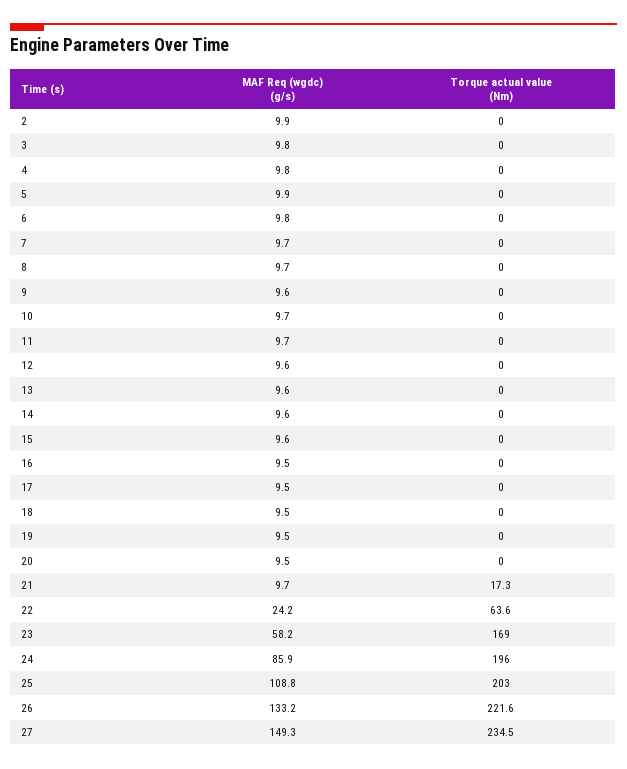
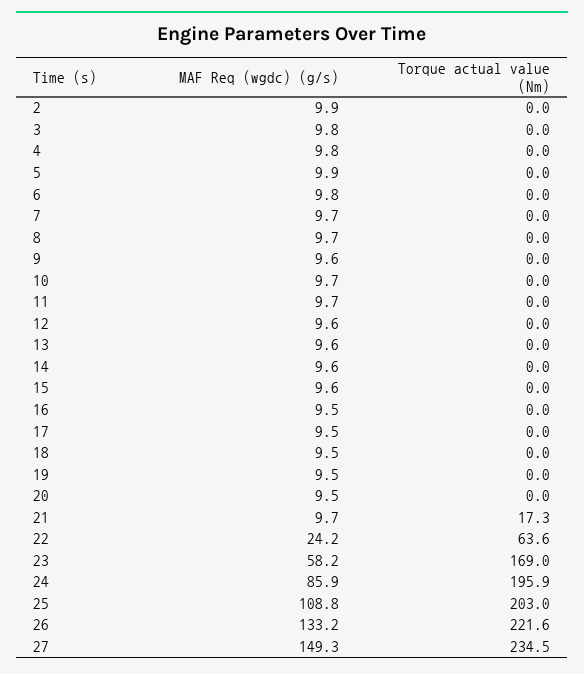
Torque actual value (Nm), 24: 196 -> 195.9

